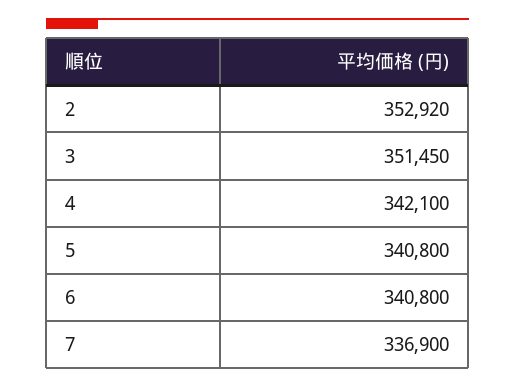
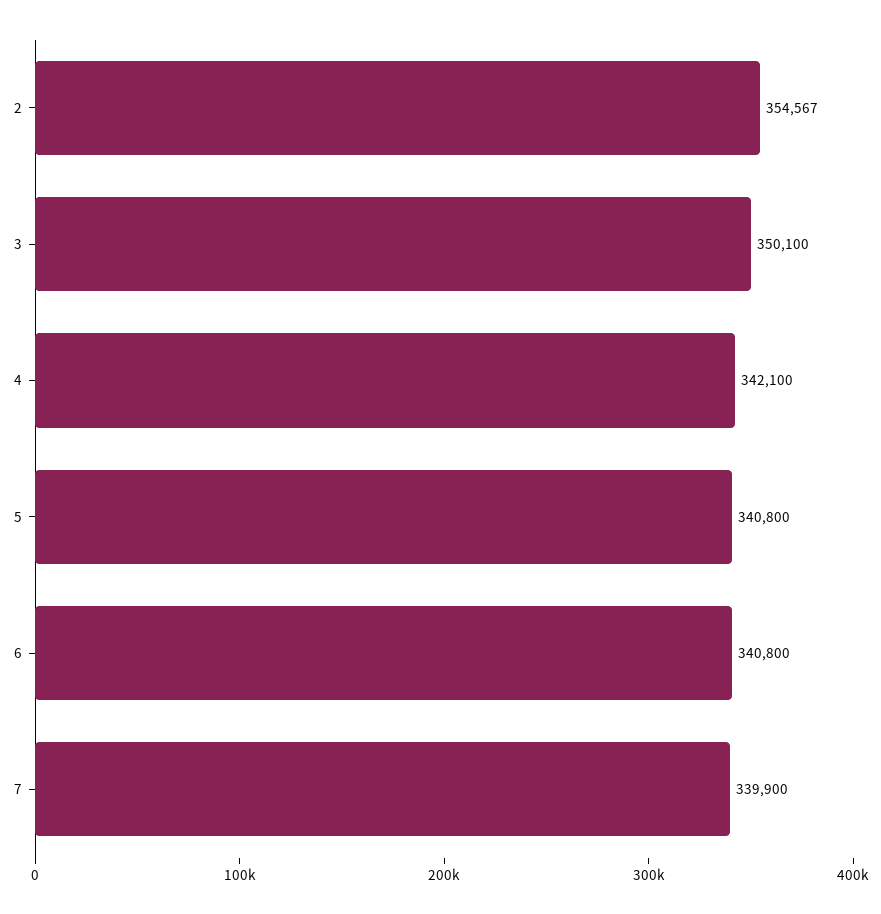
2: 352920 -> 354567
3: 351450 -> 350100
7: 336900 -> 339900

